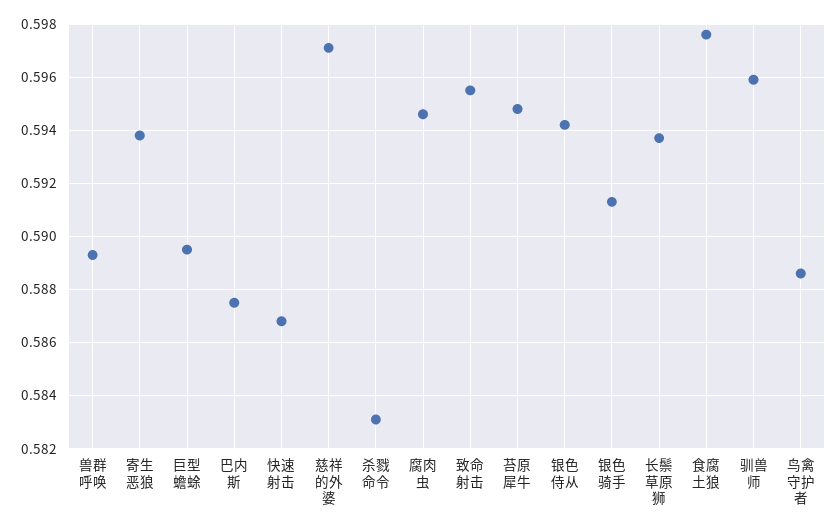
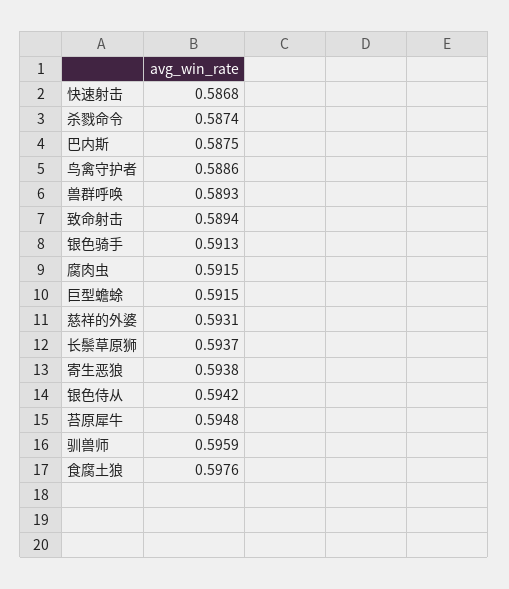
巨型蟾蜍: 0.5895 -> 0.5915
慈祥的外婆: 0.597 -> 0.5931
杀戮命令: 0.583 -> 0.5874
腐肉虫: 0.5945 -> 0.5915
致命射击: 0.5955 -> 0.5894

